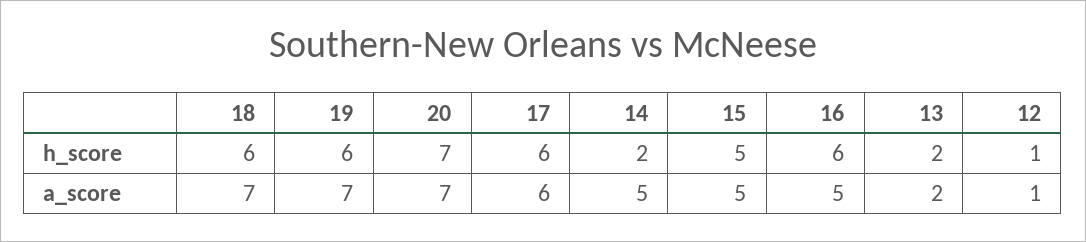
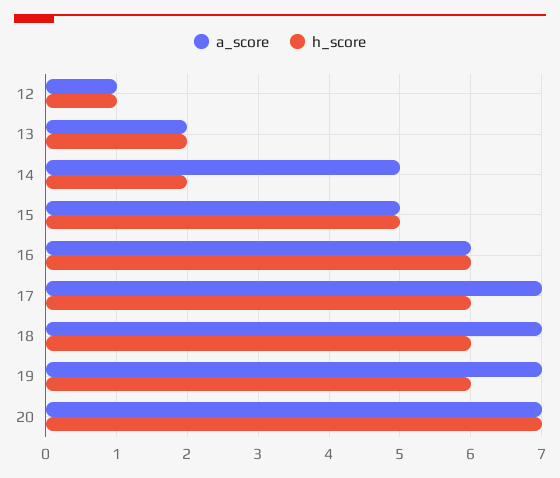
a_score, 17: 6 -> 7
a_score, 16: 5 -> 6

